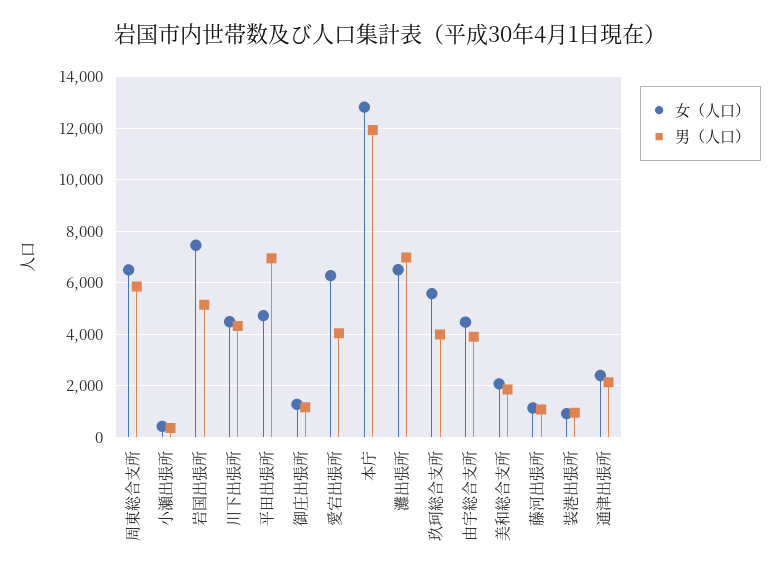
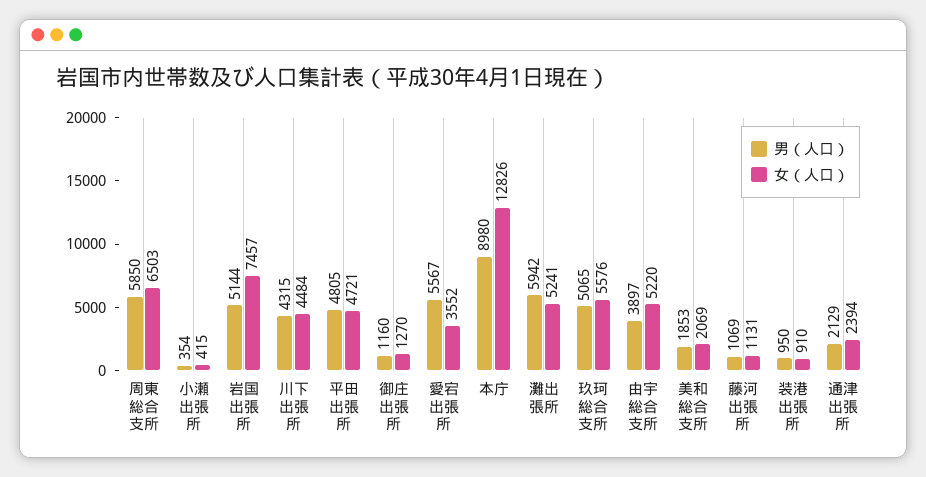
男（人口）, 平田出張所: 7000 -> 4805
女（人口）, 愛宕出張所: 6250 -> 3552
男（人口）, 愛宕出張所: 4000 -> 5567
男（人口）, 本庁: 12000 -> 8980
女（人口）, 灘出張所: 6500 -> 5241
男（人口）, 灘出張所: 7000 -> 5942
男（人口）, 玖珂総合支所: 4000 -> 5065
女（人口）, 由宇総合支所: 4500 -> 5220

